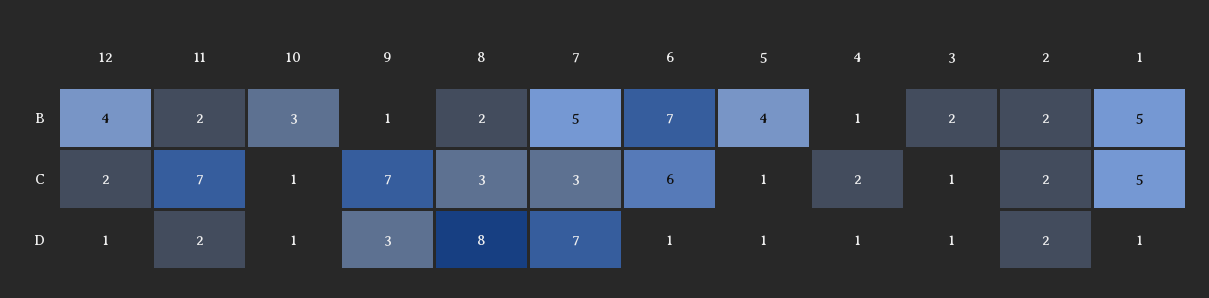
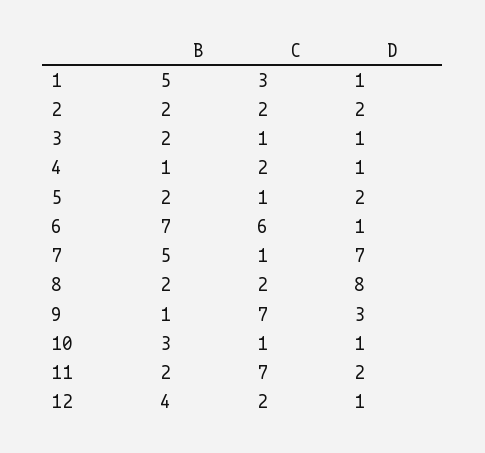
5, B: 4 -> 2
8, C: 3 -> 2
7, C: 3 -> 1
1, C: 5 -> 3
5, D: 1 -> 2

